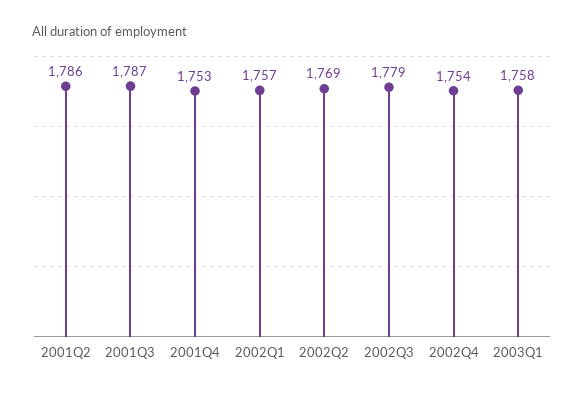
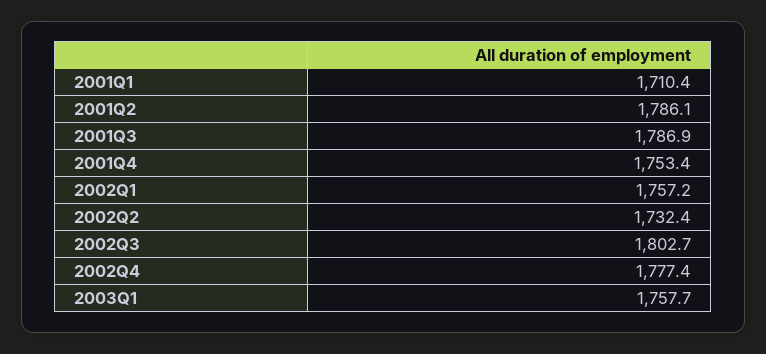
2002Q2: 1769 -> 1732.4
2002Q3: 1779 -> 1802.7
2002Q4: 1754 -> 1777.4
2001Q1: none -> 1710.4

